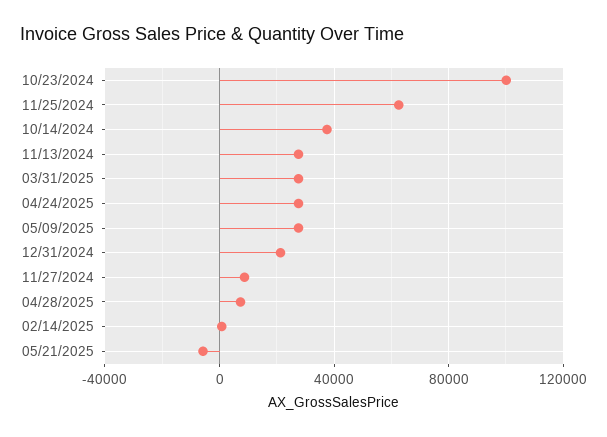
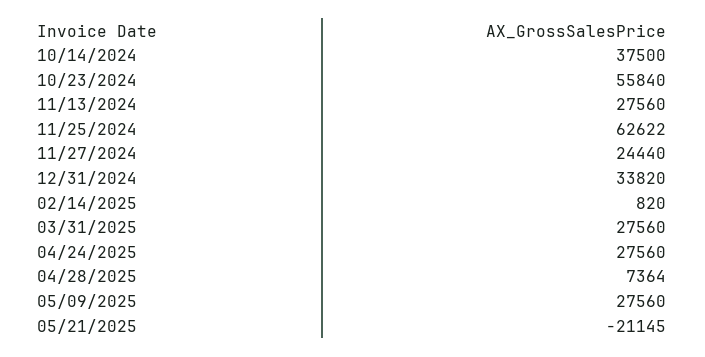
10/23/2024: 100000 -> 55840
12/31/2024: 20000 -> 33820
11/27/2024: 10000 -> 24440
05/21/2025: -5000 -> -21145

